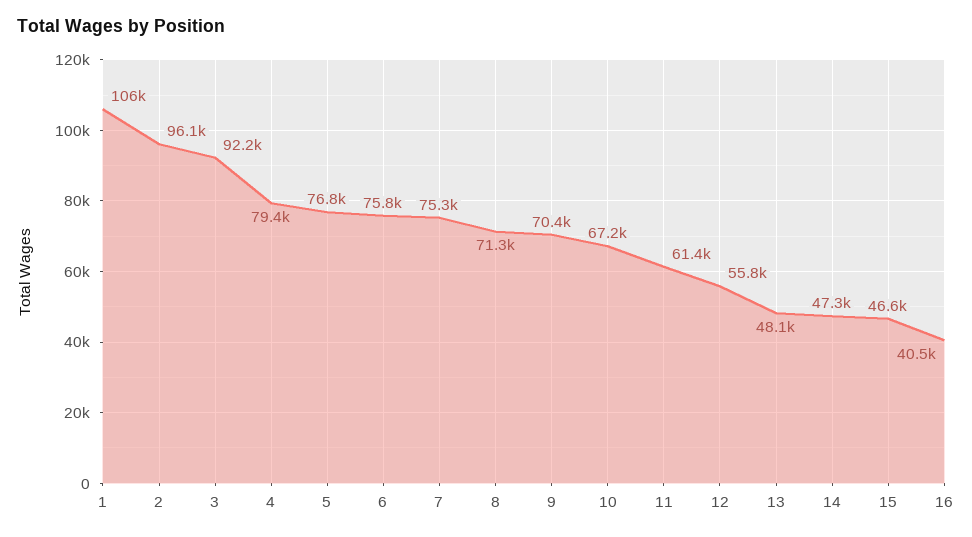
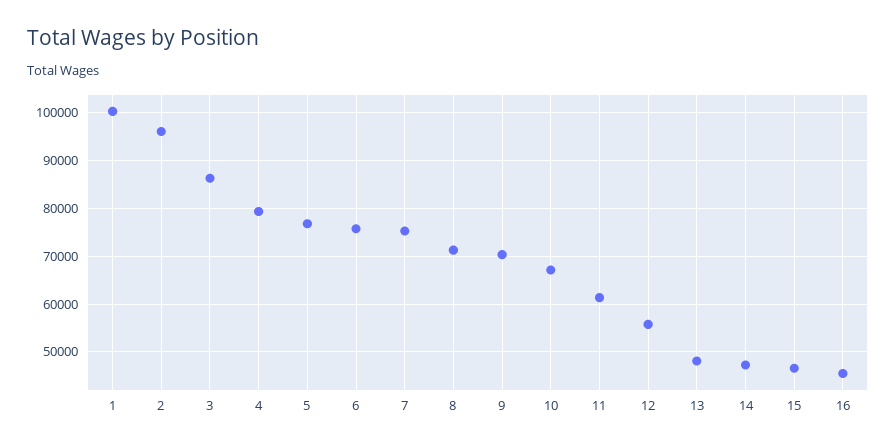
1: 106000 -> 100000
3: 92200 -> 86000
16: 40500 -> 46000

